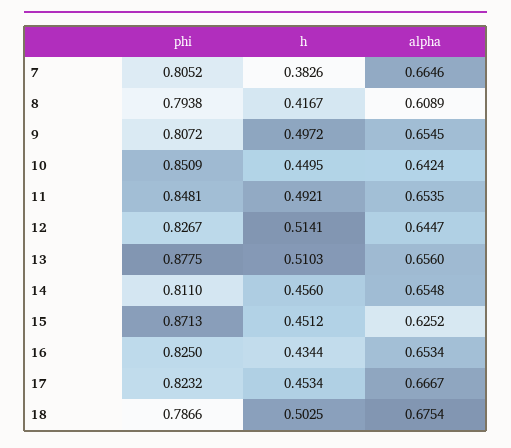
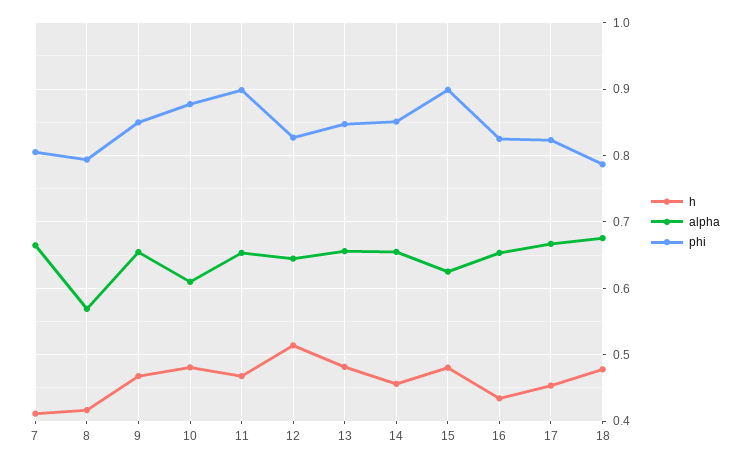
h, 7: 0.3826 -> 0.41
alpha, 8: 0.6089 -> 0.57
phi, 9: 0.8072 -> 0.85
h, 9: 0.4972 -> 0.47
phi, 10: 0.8509 -> 0.88
h, 10: 0.4495 -> 0.48
alpha, 10: 0.6424 -> 0.61
phi, 11: 0.8481 -> 0.9
h, 11: 0.4921 -> 0.47
phi, 13: 0.8775 -> 0.85
h, 13: 0.5103 -> 0.48
phi, 14: 0.811 -> 0.85
phi, 15: 0.8713 -> 0.9
h, 15: 0.4512 -> 0.48
h, 18: 0.5025 -> 0.48

